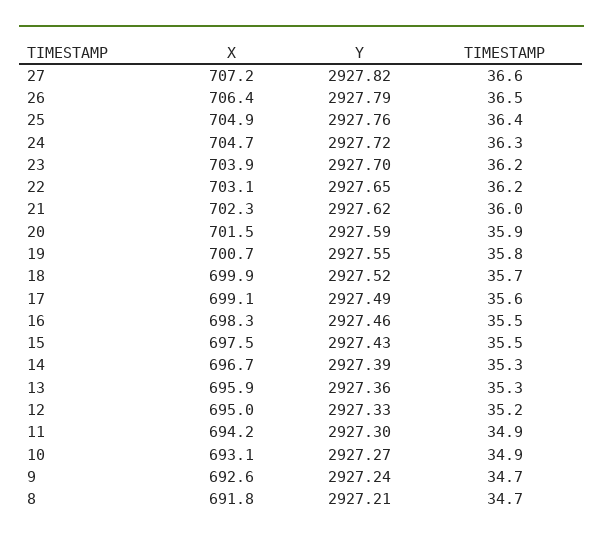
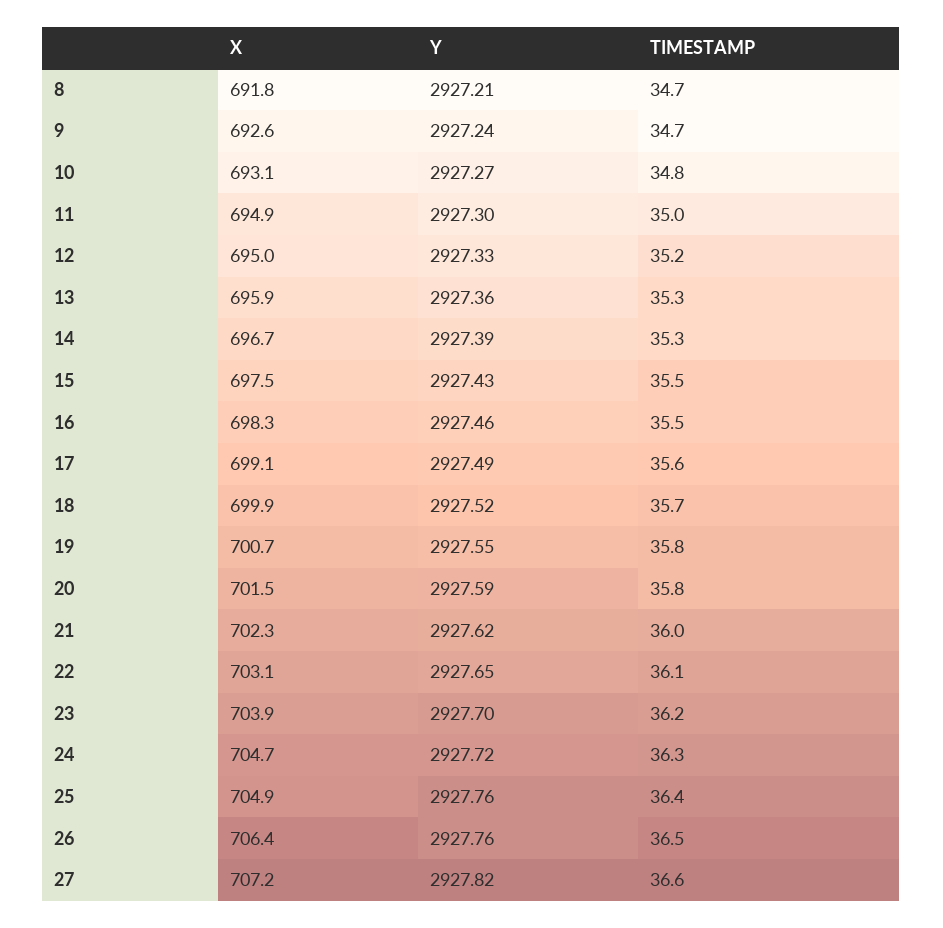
Y, 26: 2927.79 -> 2927.76
TIMESTAMP, 22: 36.2 -> 36.1
TIMESTAMP, 20: 35.9 -> 35.8
X, 11: 694.2 -> 694.9
TIMESTAMP, 11: 34.9 -> 35
TIMESTAMP, 10: 34.9 -> 34.8

